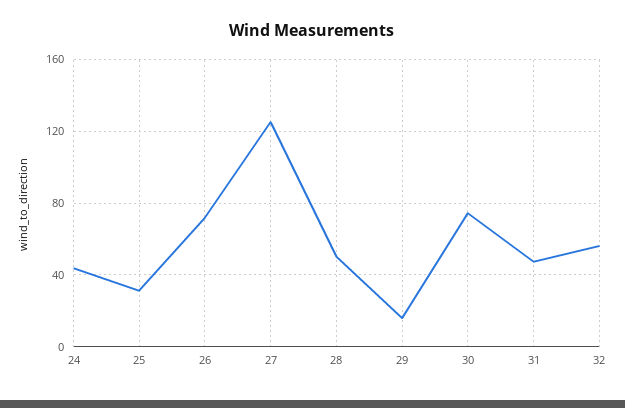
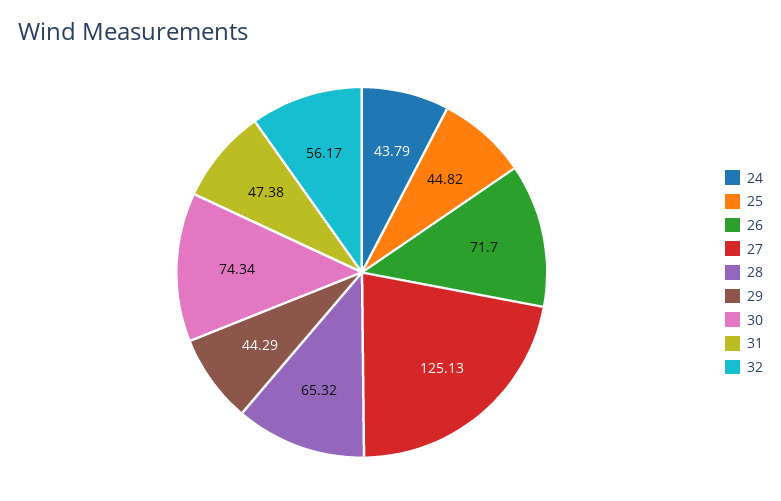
25: 30 -> 44.82
28: 50 -> 65.32
29: 15 -> 44.29

